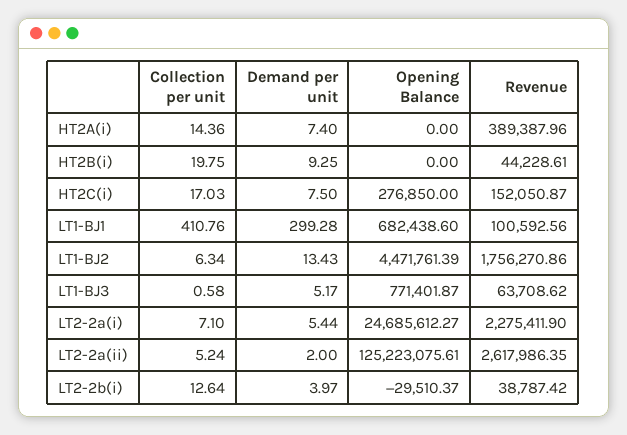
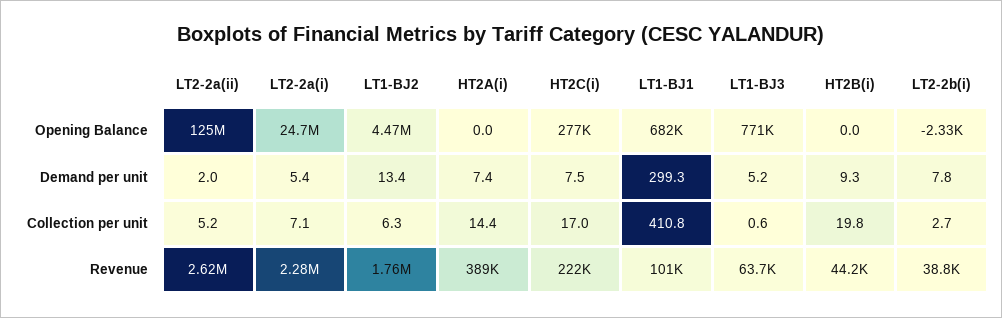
Revenue, HT2C(i): 152050.87 -> 222000
Collection per unit, LT2-2b(i): 12.64 -> 2.7
Demand per unit, LT2-2b(i): 3.97 -> 7.8
Opening Balance, LT2-2b(i): -29510.37 -> -2330

